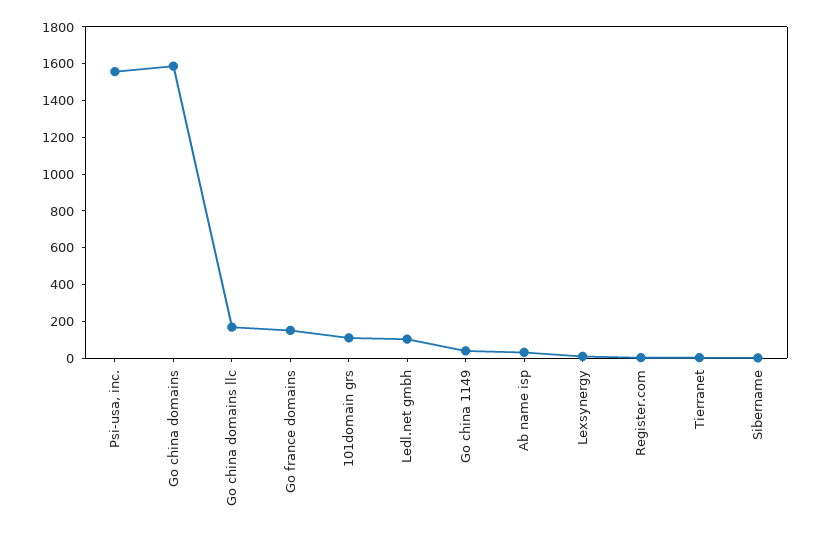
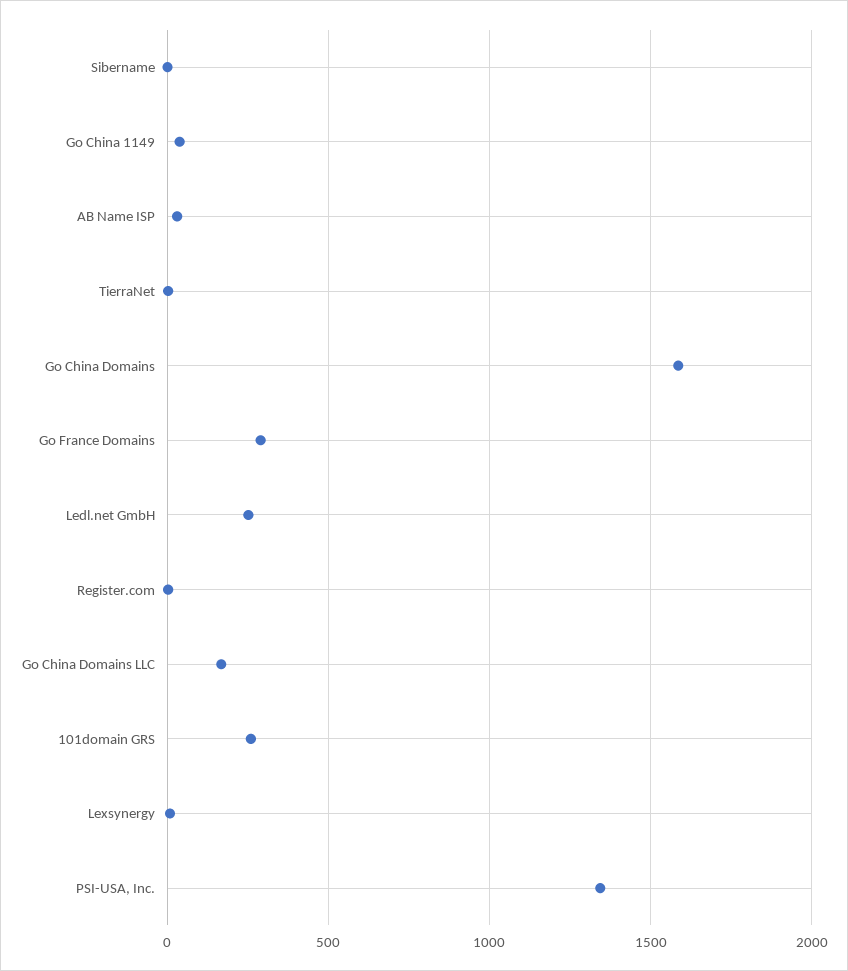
Psi-usa, inc.: 1550 -> 1350
Go france domains: 150 -> 300
101domain grs: 100 -> 250
Ledl.net gmbh: 100 -> 250

